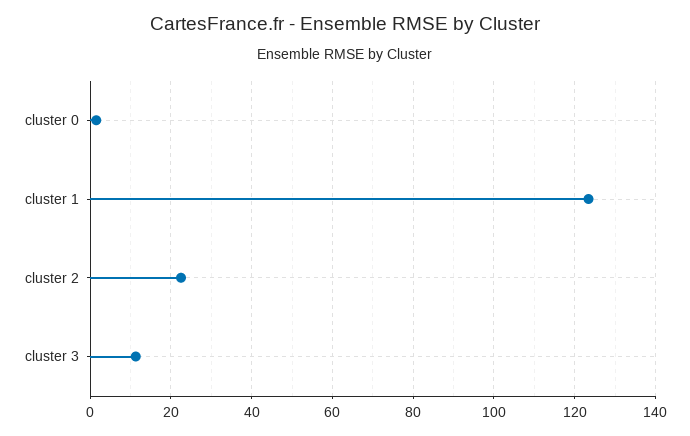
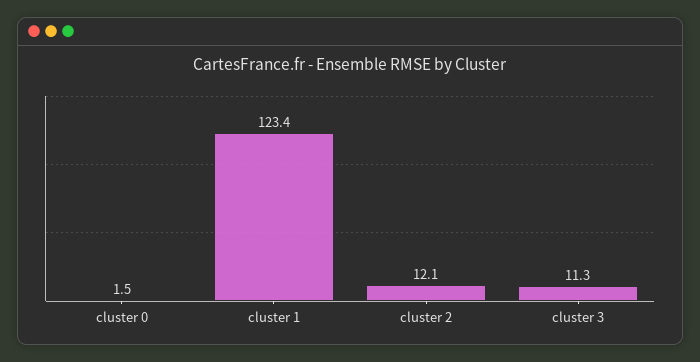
cluster 2: 22 -> 12.1

